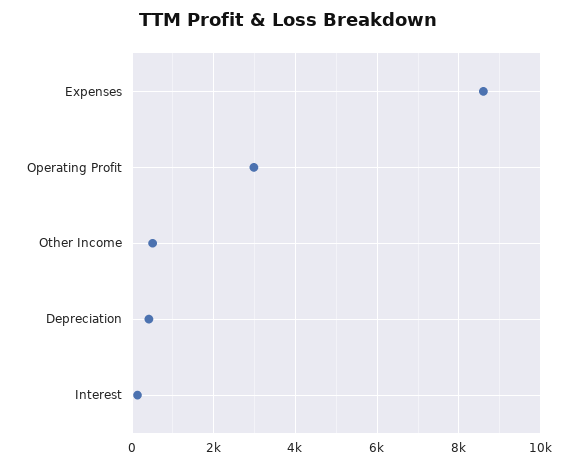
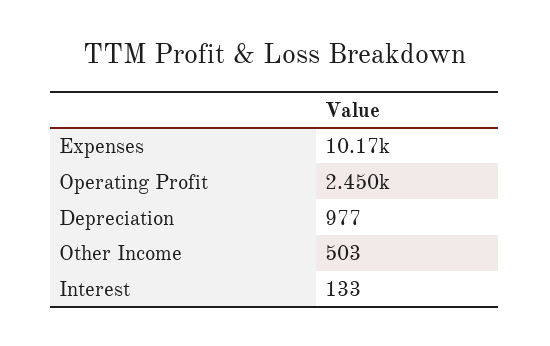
Expenses: 8600 -> 10170
Operating Profit: 3000 -> 2450
Depreciation: 400 -> 977

